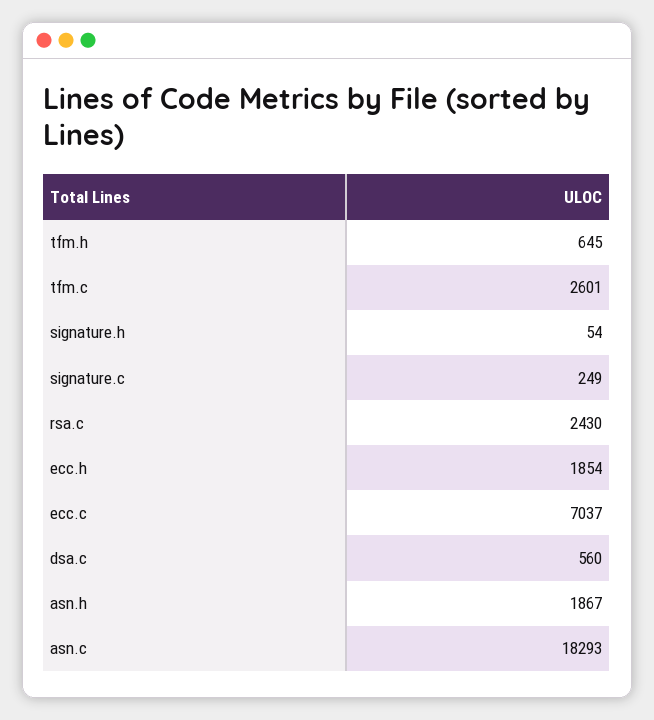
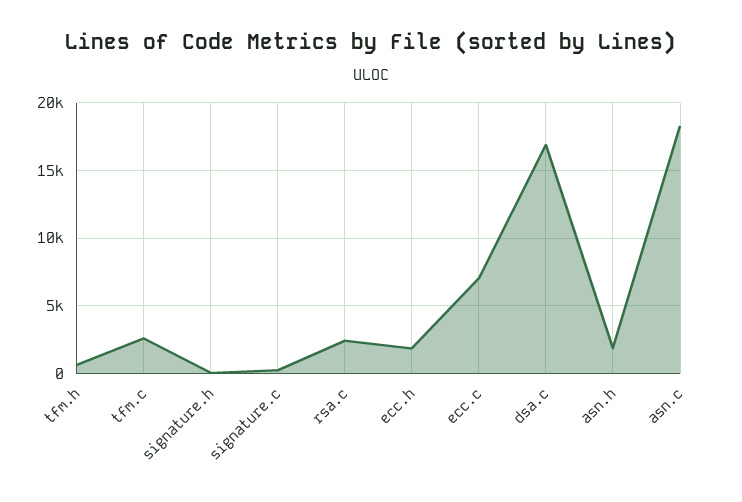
dsa.c: 560 -> 17000

